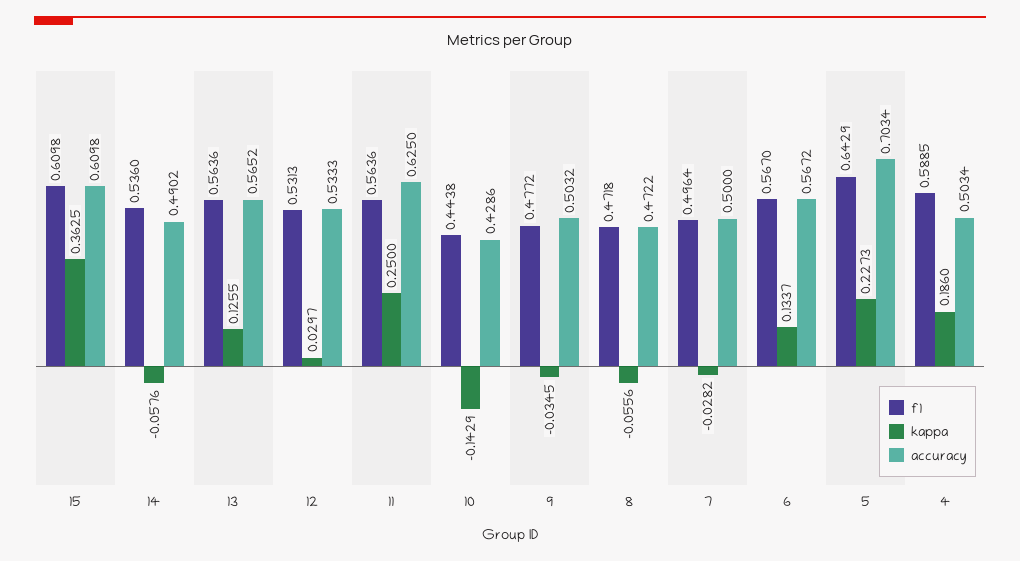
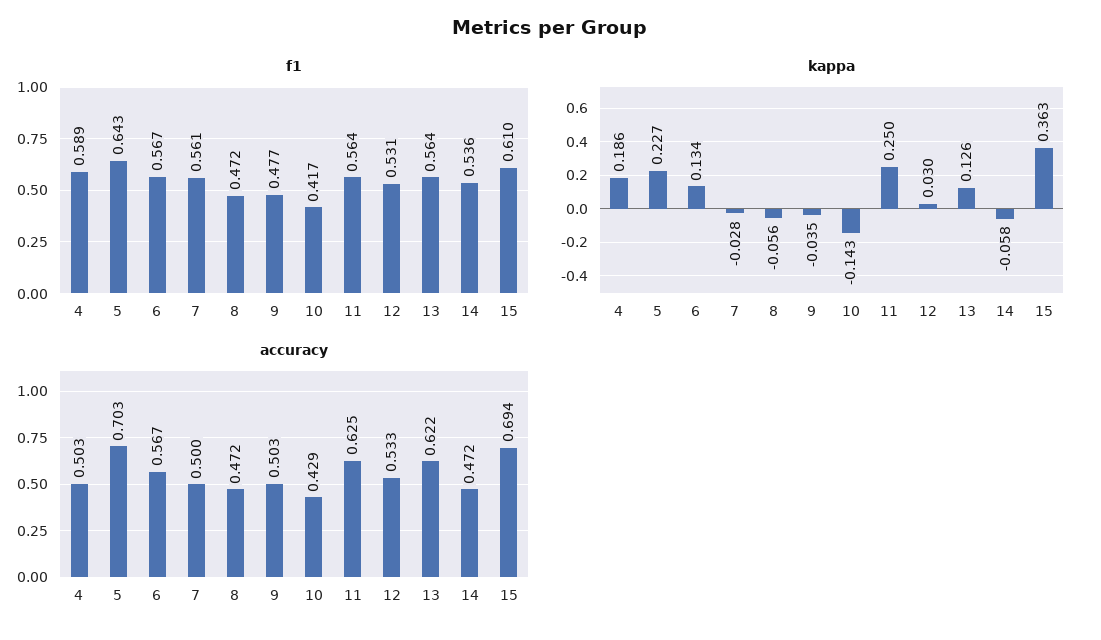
accuracy, 15: 0.6098 -> 0.694
accuracy, 14: 0.4902 -> 0.472
accuracy, 13: 0.5652 -> 0.622
f1, 10: 0.4438 -> 0.417
f1, 7: 0.4964 -> 0.561

